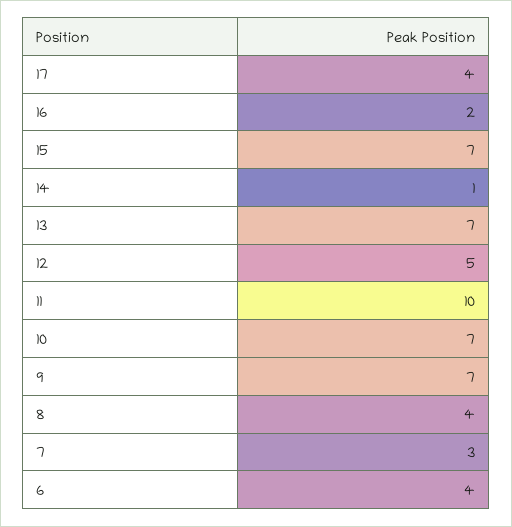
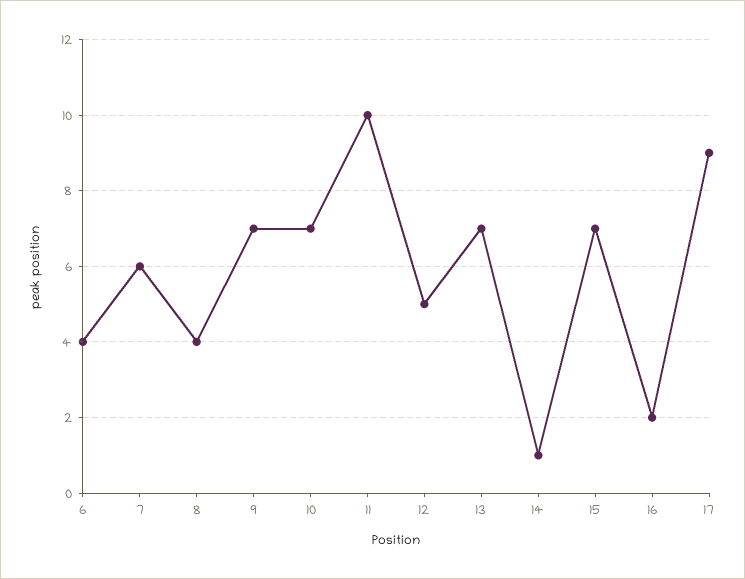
17: 4 -> 9
7: 3 -> 6

